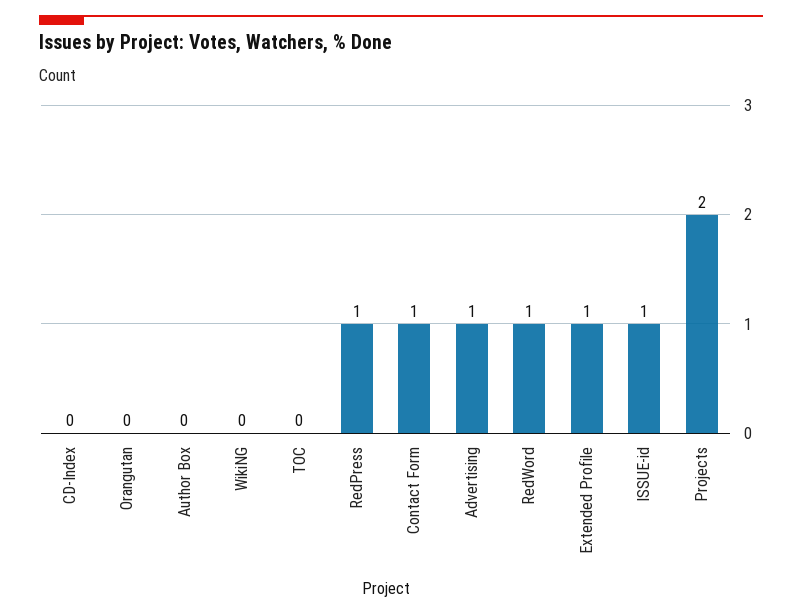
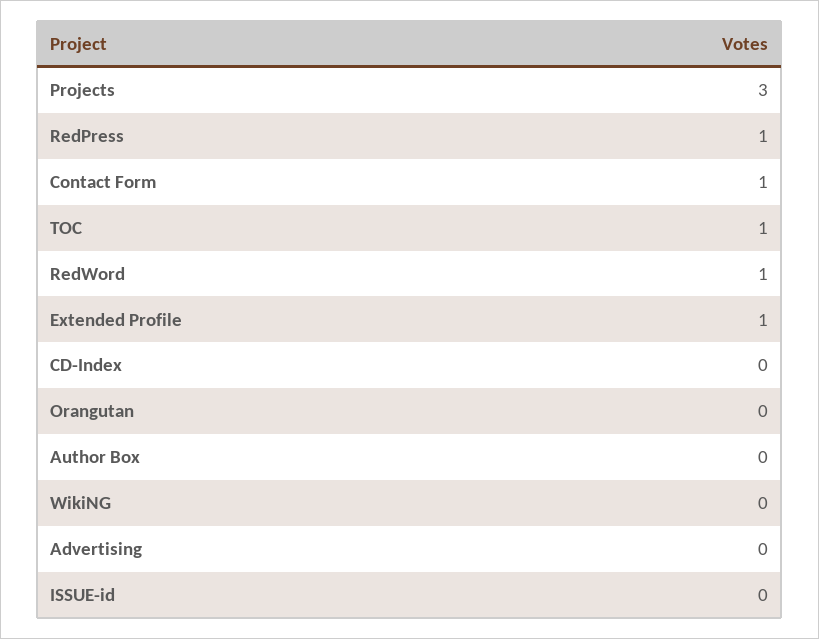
TOC: 0 -> 1
Advertising: 1 -> 0
ISSUE-id: 1 -> 0
Projects: 2 -> 3

